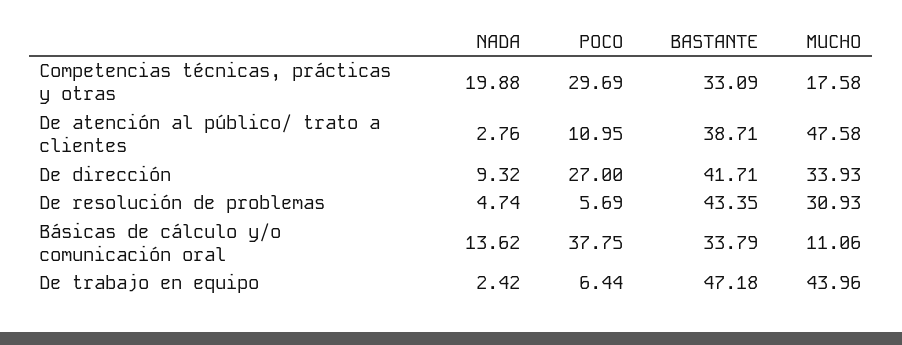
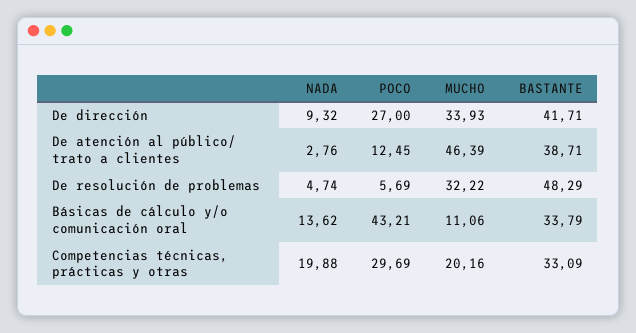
MUCHO, Competencias técnicas, prácticas y otras: 17.58 -> 20.16
POCO, De atención al público/ trato a clientes: 10.95 -> 12.45
MUCHO, De atención al público/ trato a clientes: 47.58 -> 46.39
BASTANTE, De resolución de problemas: 43.35 -> 48.29
MUCHO, De resolución de problemas: 30.93 -> 32.22
POCO, Básicas de cálculo y/o comunicación oral: 37.75 -> 43.21
NADA, De trabajo en equipo: 2.42 -> none
POCO, De trabajo en equipo: 6.44 -> none
BASTANTE, De trabajo en equipo: 47.18 -> none
MUCHO, De trabajo en equipo: 43.96 -> none

